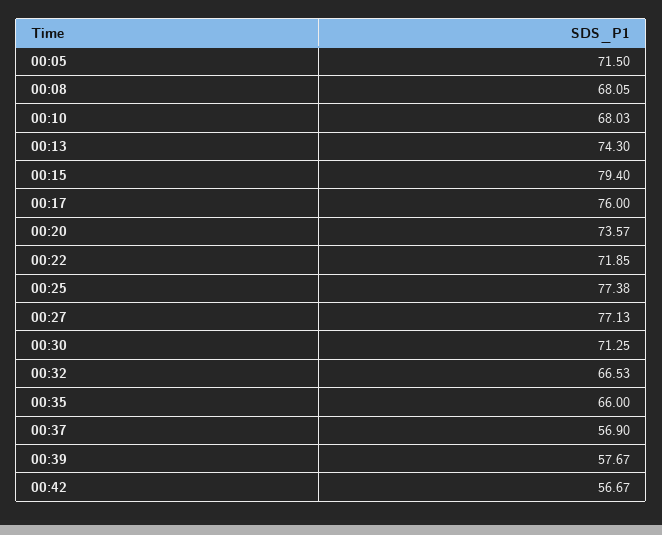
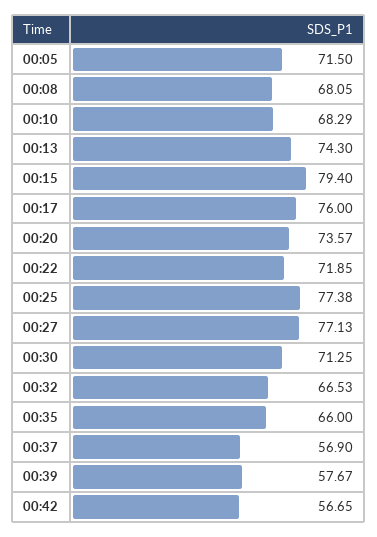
00:10: 68.03 -> 68.29
00:42: 56.67 -> 56.65

